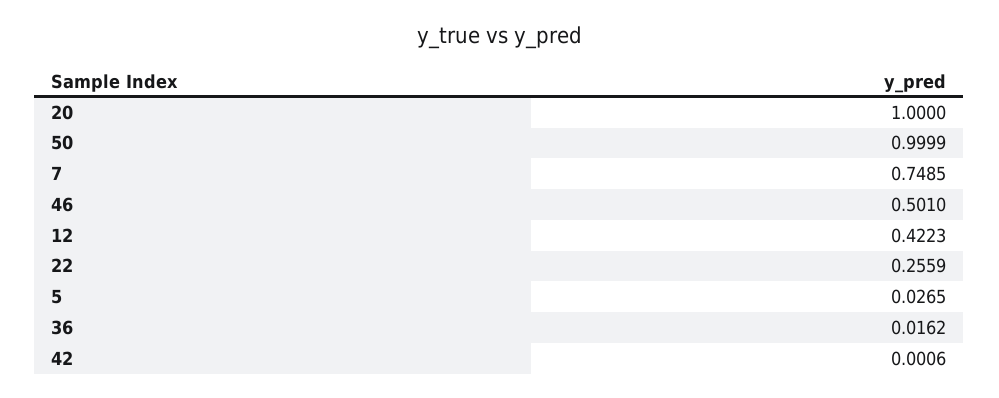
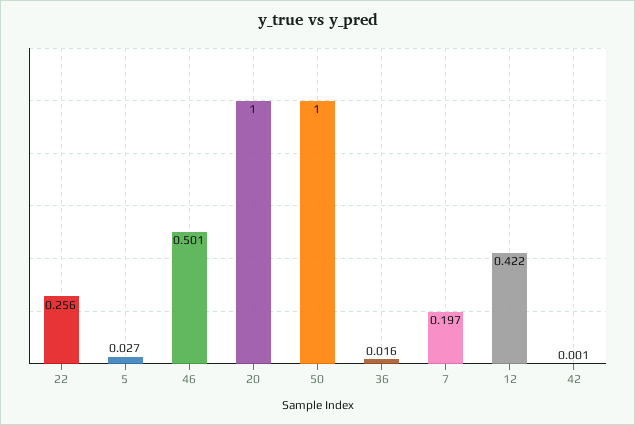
7: 0.7485 -> 0.197

